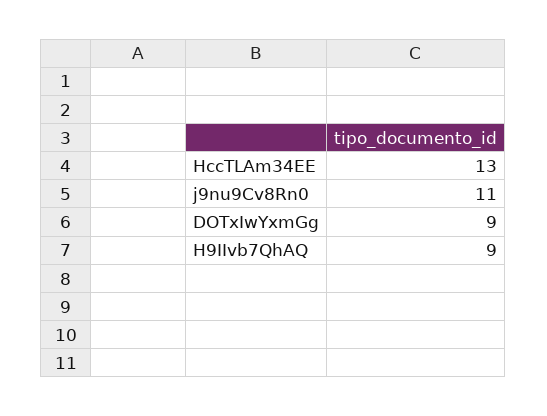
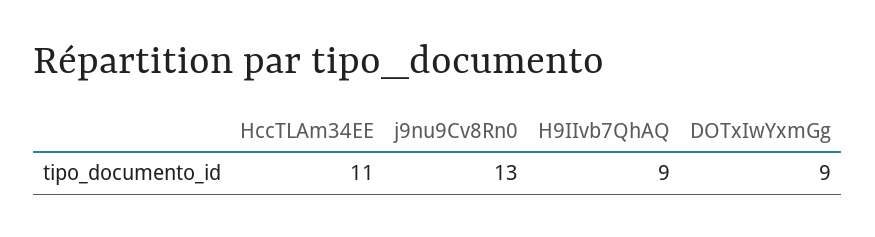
HccTLAm34EE: 13 -> 11
j9nu9Cv8Rn0: 11 -> 13

